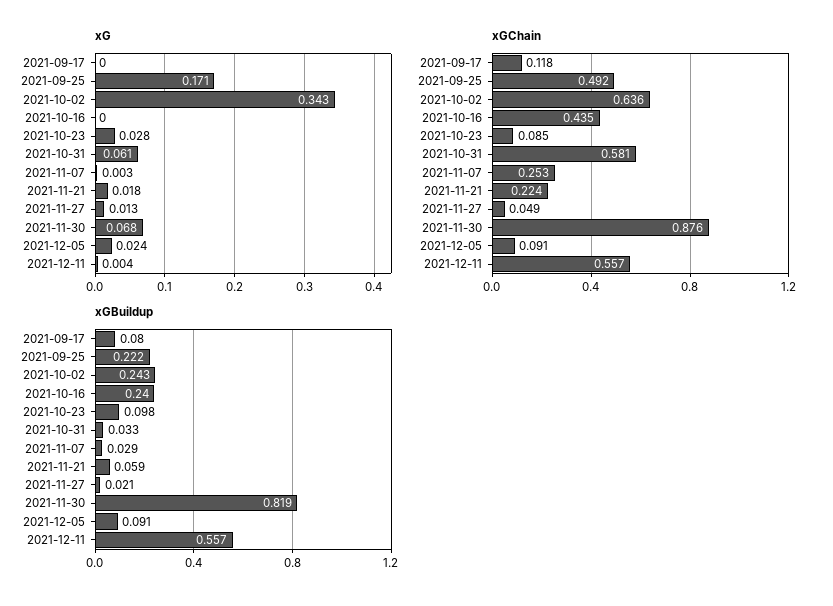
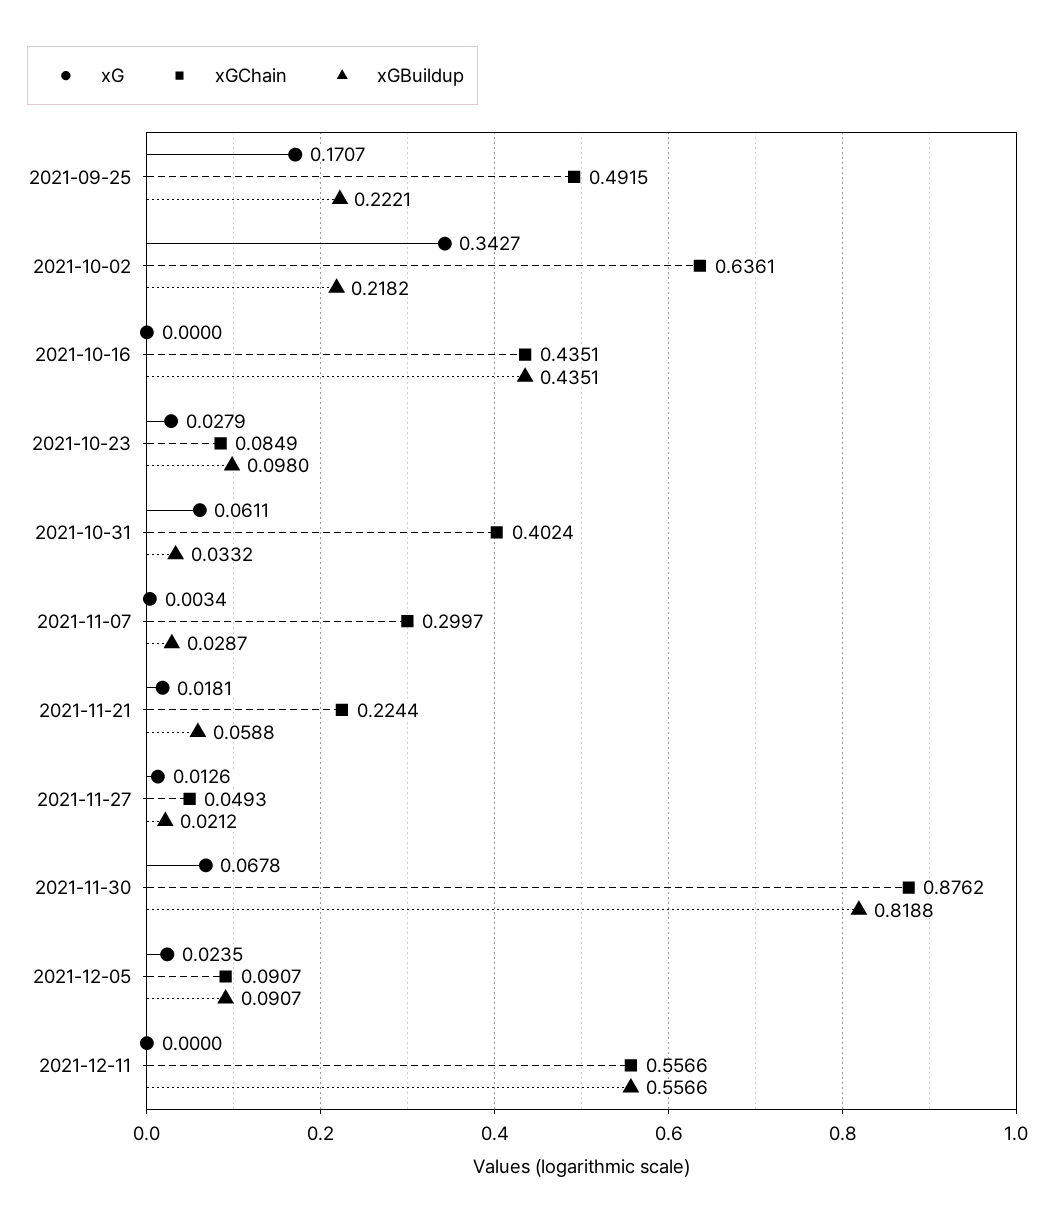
xG, 2021-09-17: 0 -> none
xG, 2021-12-11: 0.004 -> 0
xGChain, 2021-09-17: 0.118 -> none
xGChain, 2021-10-31: 0.581 -> 0.4024
xGChain, 2021-11-07: 0.253 -> 0.2997
xGBuildup, 2021-09-17: 0.08 -> none
xGBuildup, 2021-10-02: 0.243 -> 0.2182
xGBuildup, 2021-10-16: 0.24 -> 0.4351

